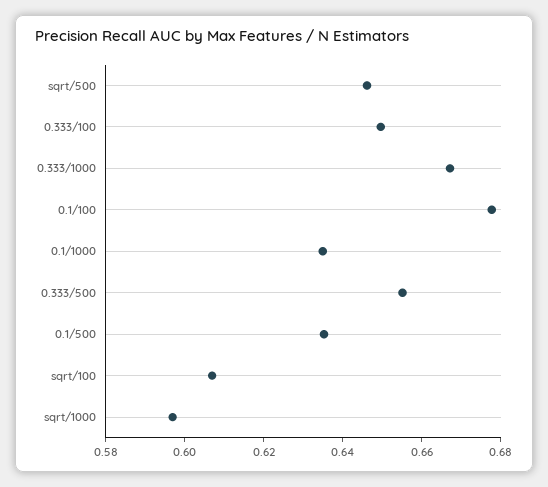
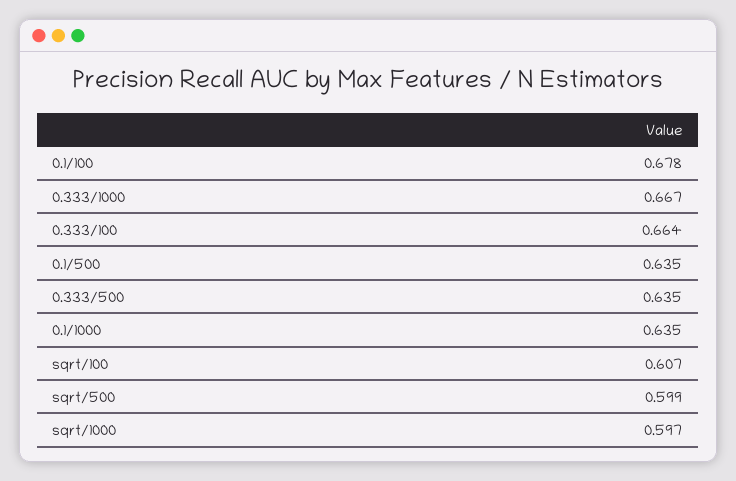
sqrt/500: 0.645 -> 0.599
0.333/100: 0.65 -> 0.664
0.333/500: 0.655 -> 0.635

